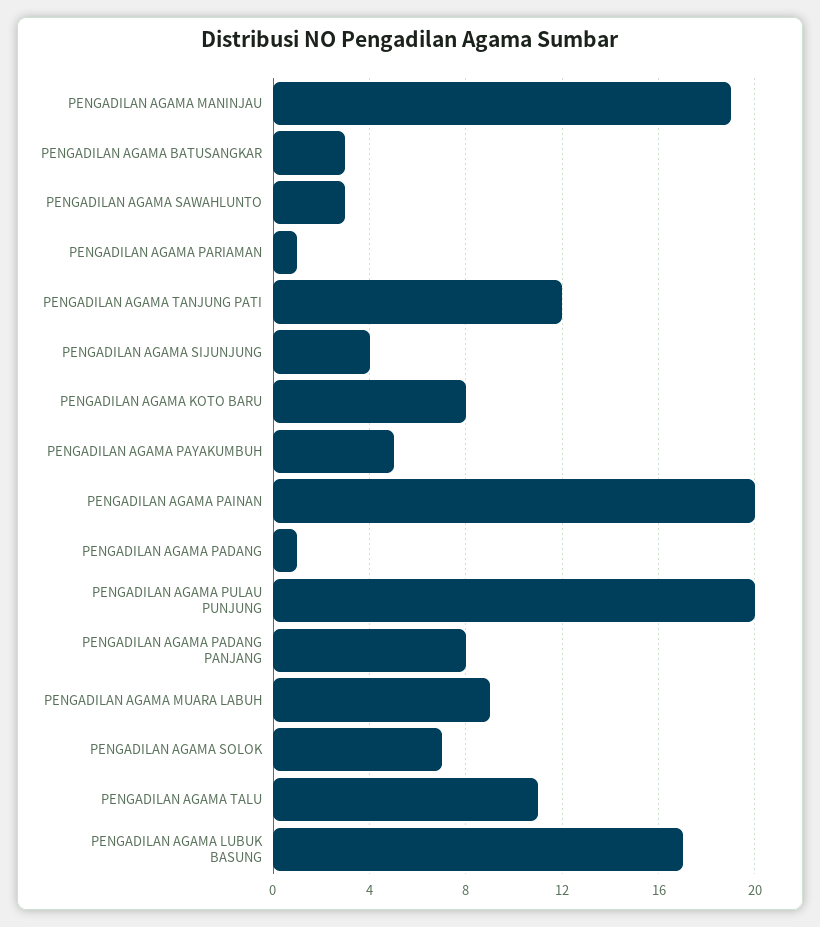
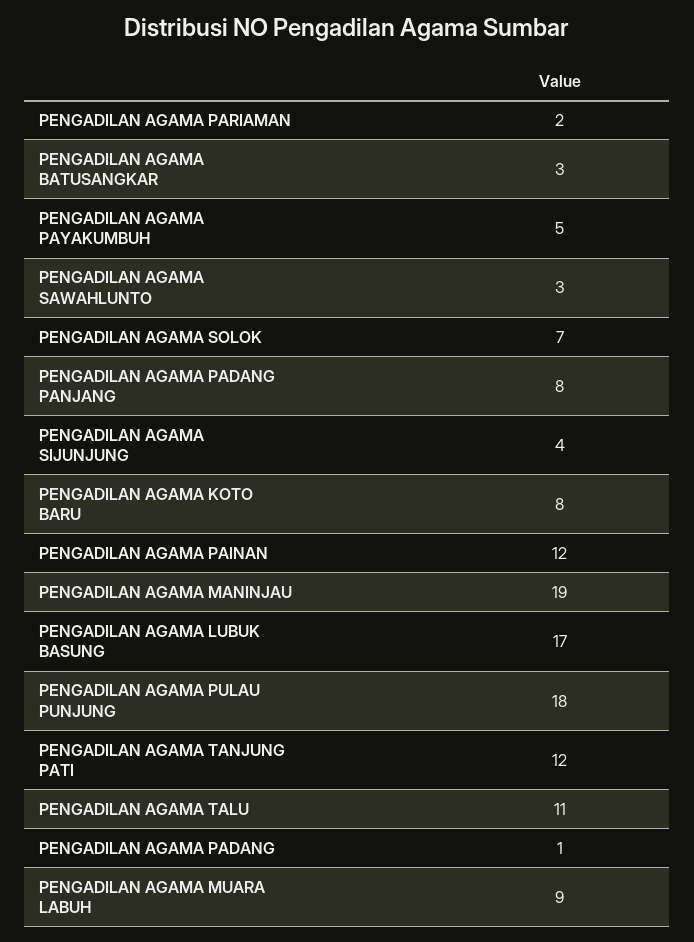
PENGADILAN AGAMA PARIAMAN: 1 -> 2
PENGADILAN AGAMA PAINAN: 20 -> 12
PENGADILAN AGAMA PULAU PUNJUNG: 20 -> 18

